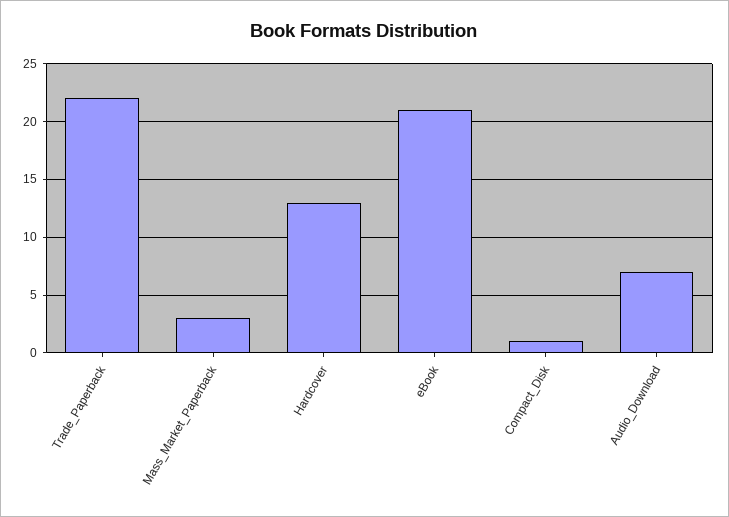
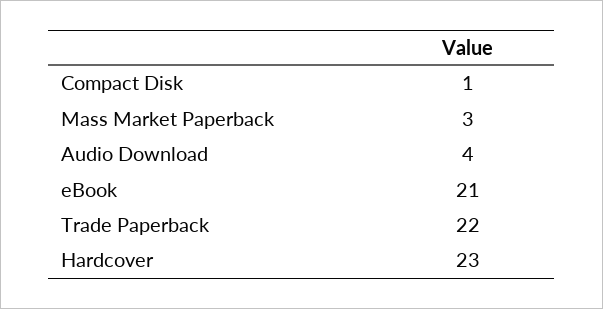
Hardcover: 13 -> 23
Audio_Download: 7 -> 4

